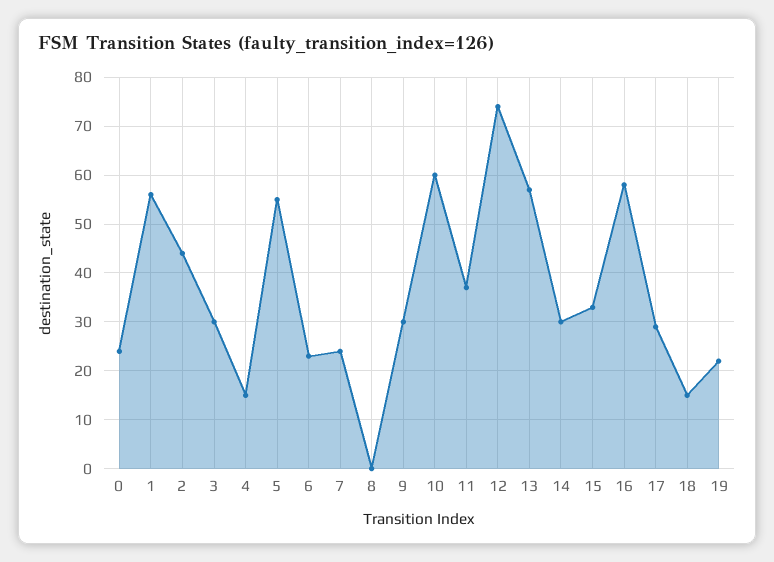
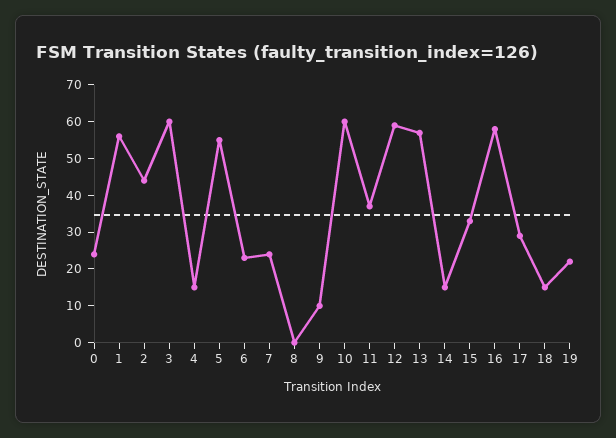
3: 30 -> 60
9: 30 -> 10
12: 75 -> 60
14: 30 -> 15

